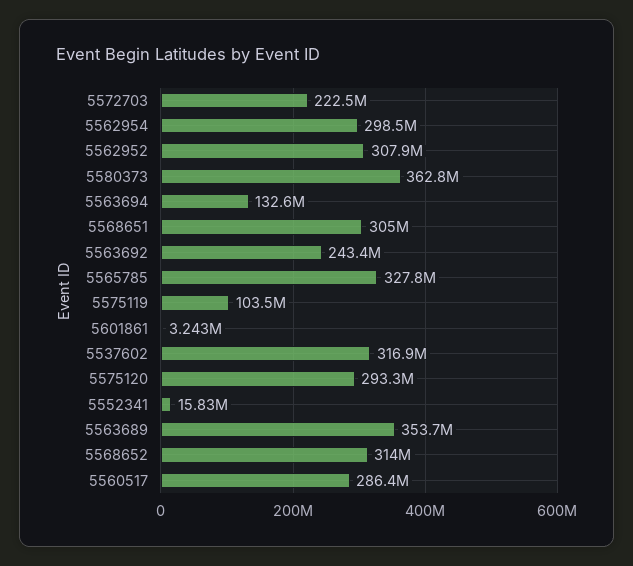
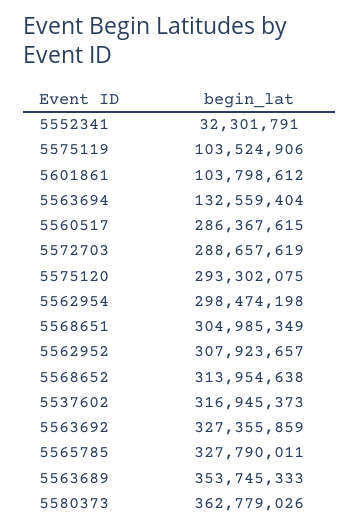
5572703: 222500000 -> 288657619
5563692: 243400000 -> 327355859
5601861: 3243000 -> 103798612
5552341: 15830000 -> 32301791

